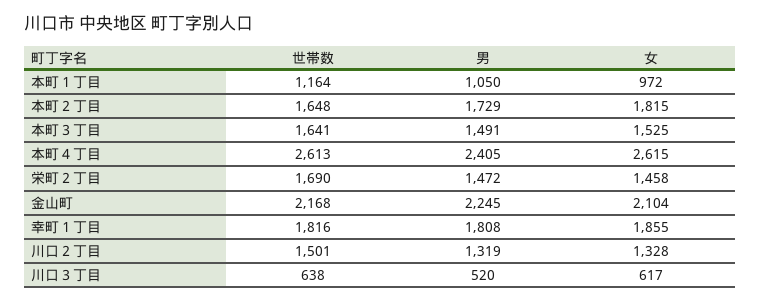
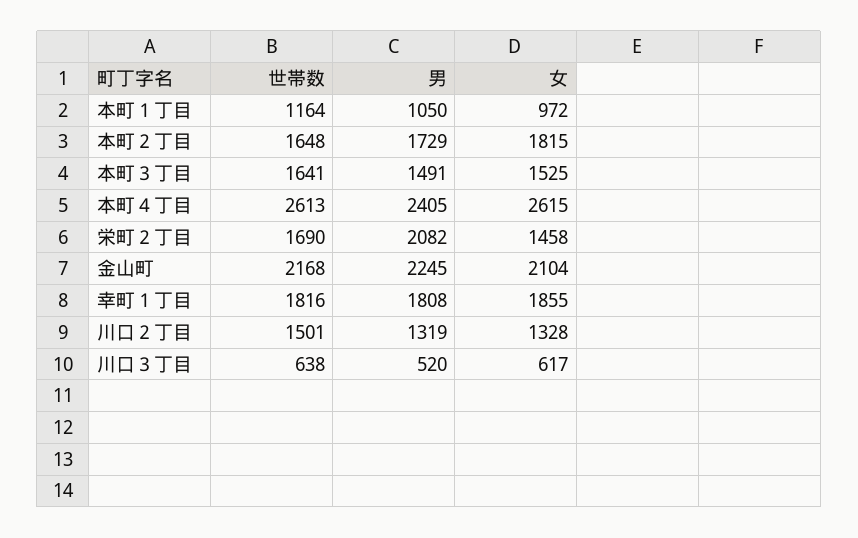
男, 栄町２丁目: 1472 -> 2082

